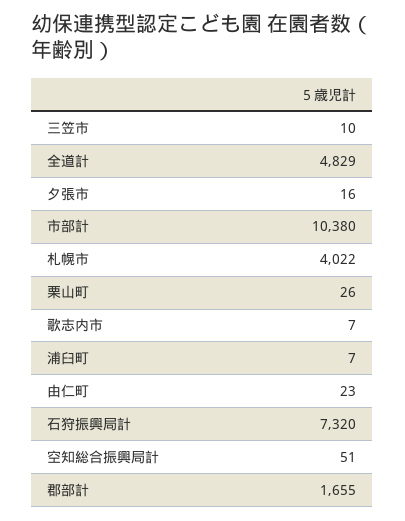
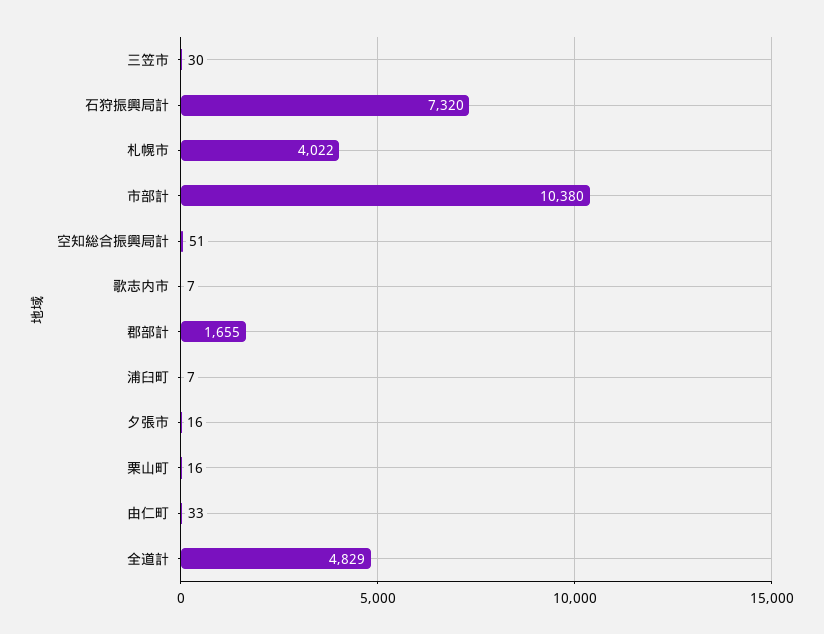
三笠市: 10 -> 30
栗山町: 26 -> 16
由仁町: 23 -> 33

